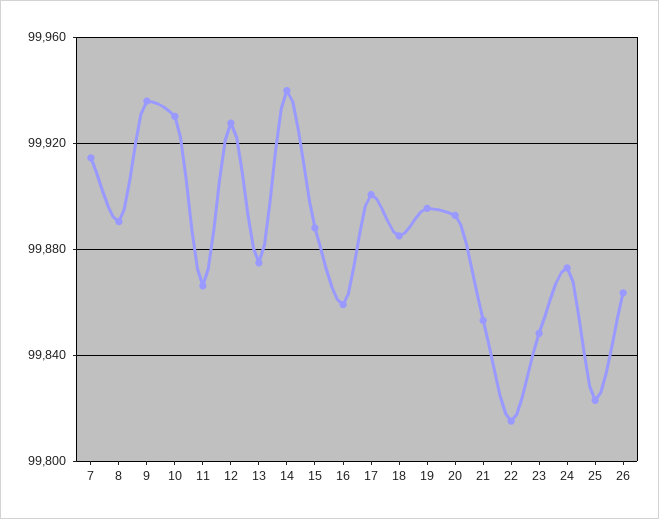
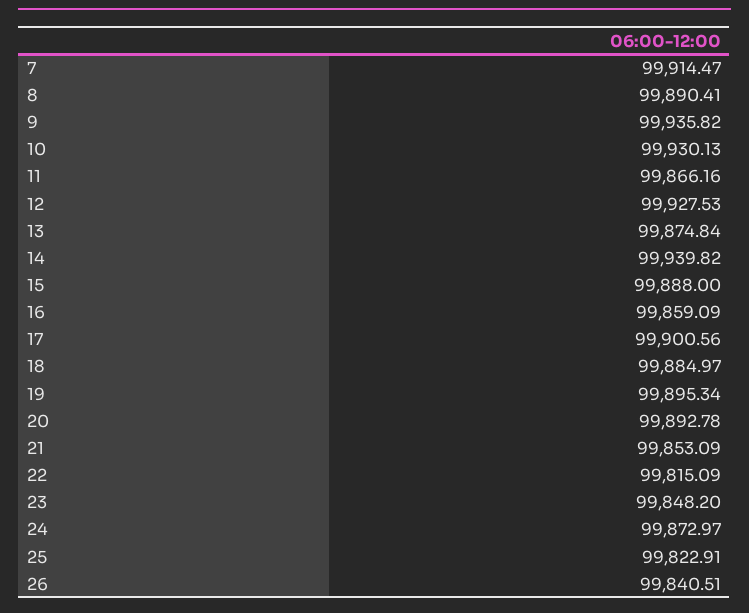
26: 99865 -> 99840.51

